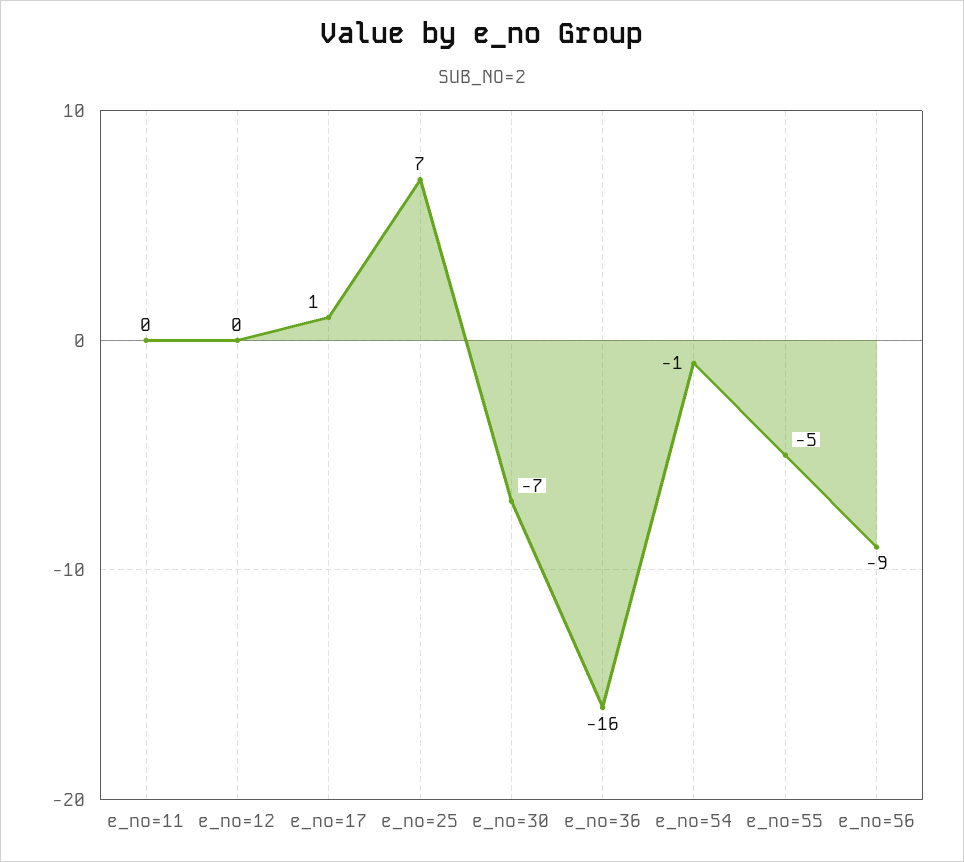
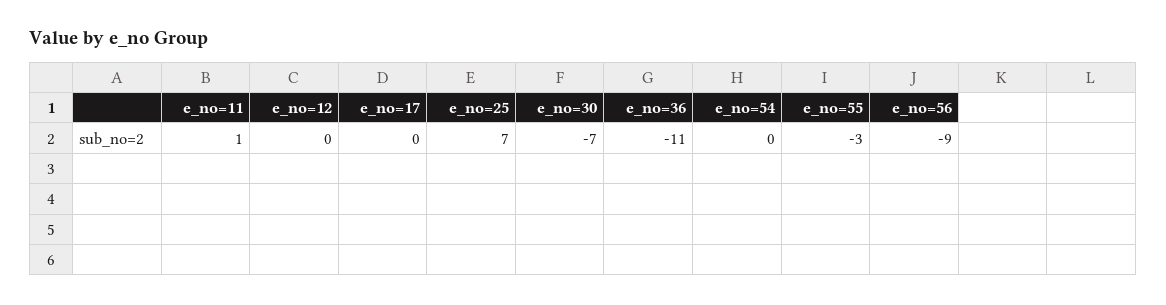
e_no=11: 0 -> 1
e_no=17: 1 -> 0
e_no=36: -16 -> -11
e_no=54: -1 -> 0
e_no=55: -5 -> -3

